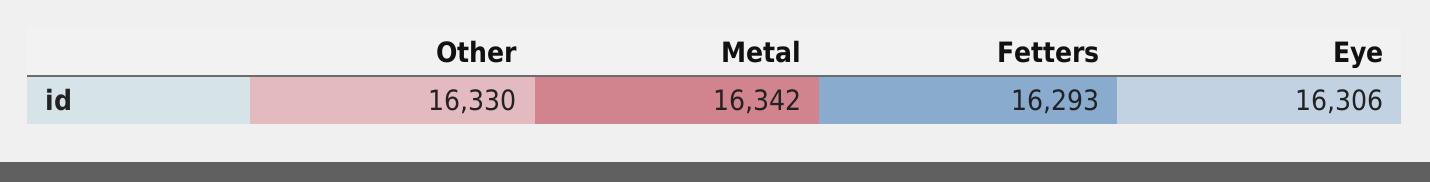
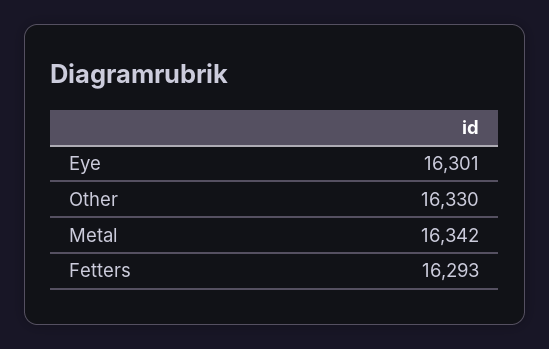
Eye: 16306 -> 16301

